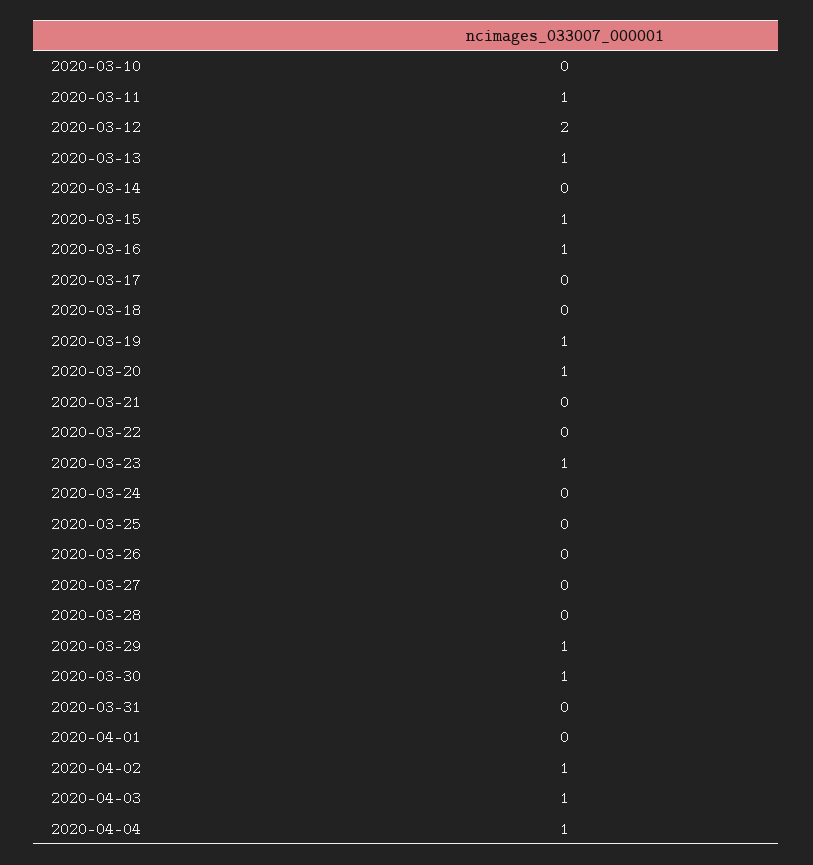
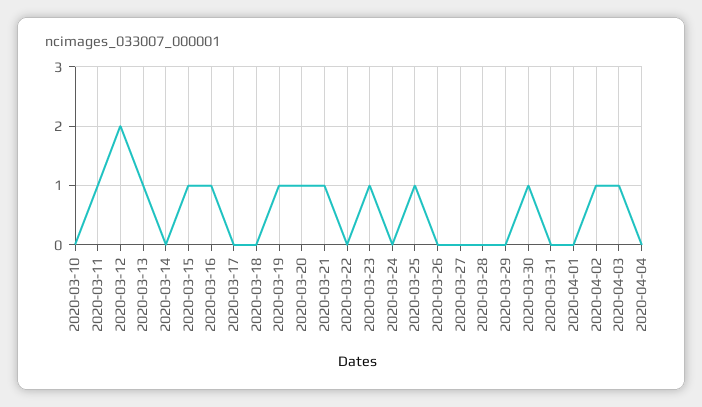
2020-03-21: 0 -> 1
2020-03-25: 0 -> 1
2020-03-29: 1 -> 0
2020-04-04: 1 -> 0

